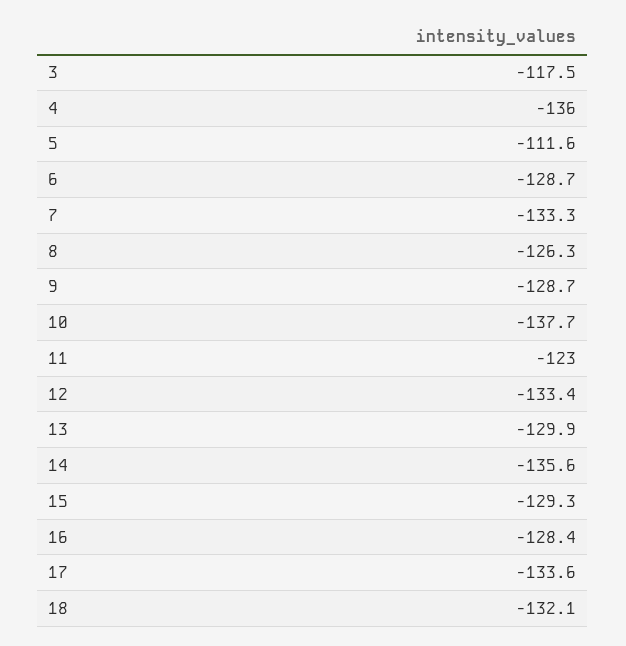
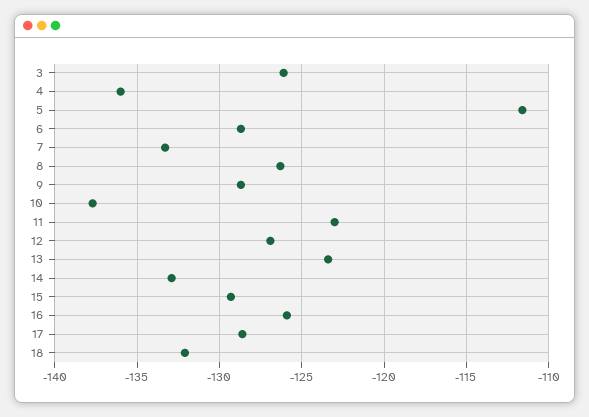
3: -117.5 -> -126
12: -133.4 -> -127
13: -129.9 -> -123.5
14: -135.6 -> -133
16: -128.4 -> -126
17: -133.6 -> -128.5

